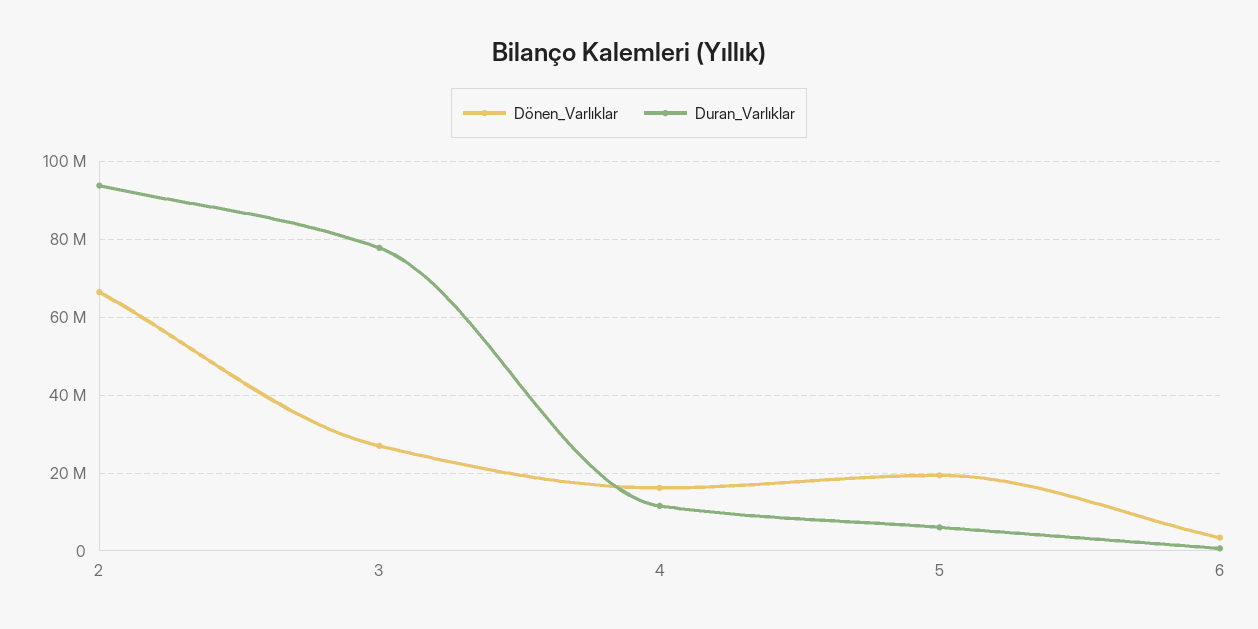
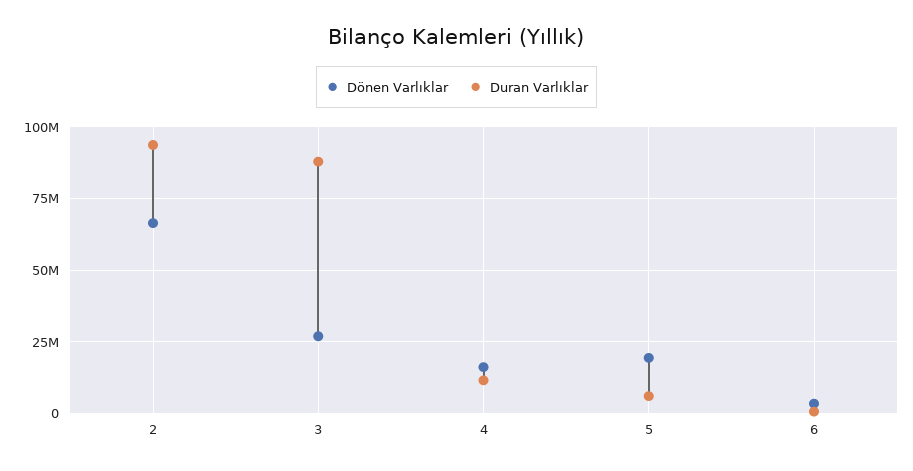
Duran_Varlıklar, 3: 78000000 -> 87500000

